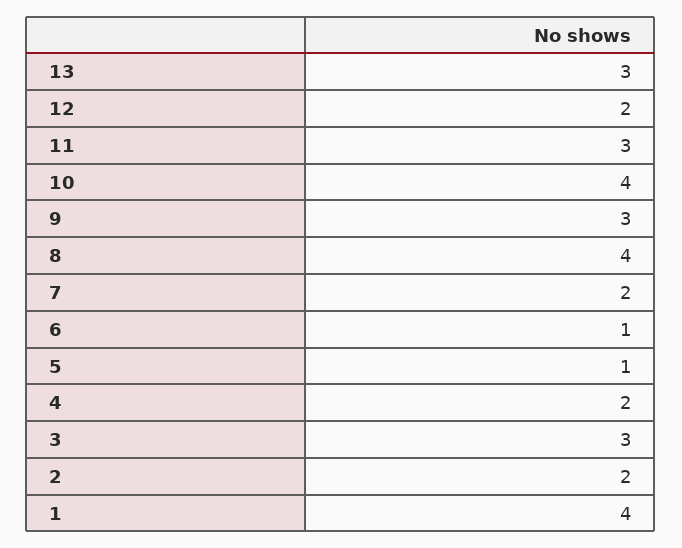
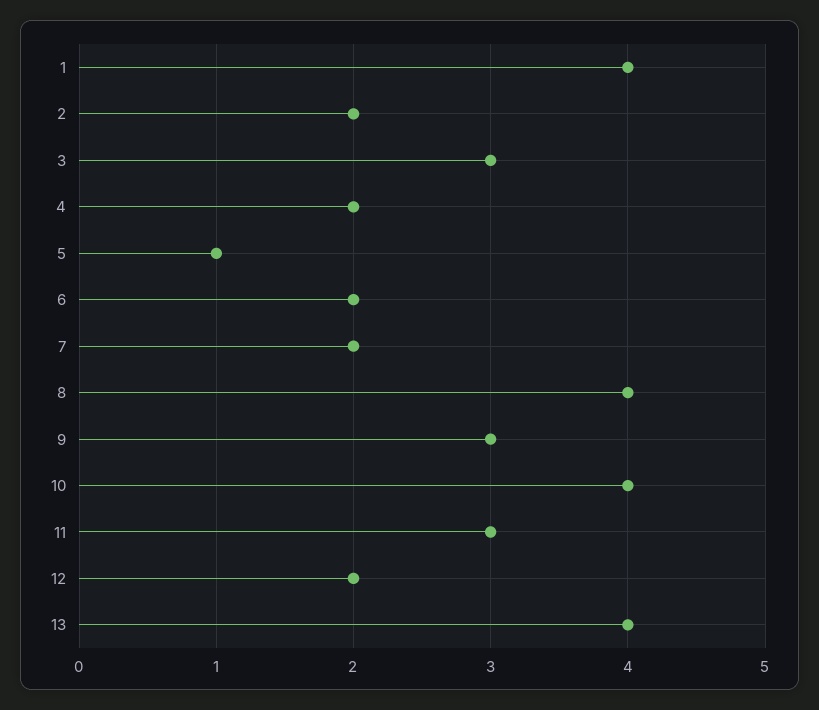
13: 3 -> 4
6: 1 -> 2

